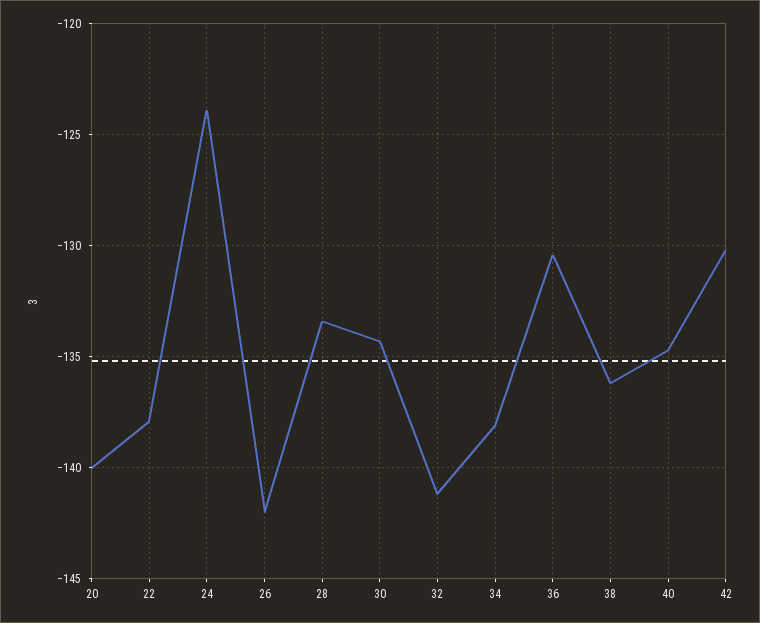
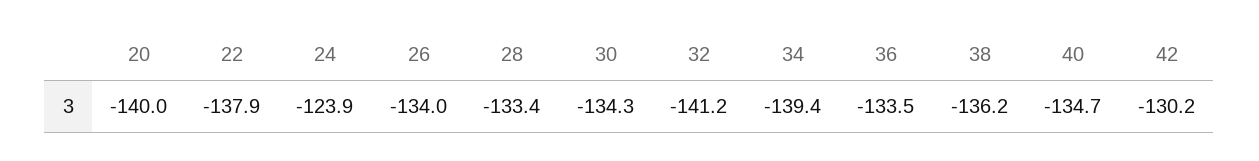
26: -142 -> -134
34: -138 -> -139.4
36: -130.5 -> -133.5

